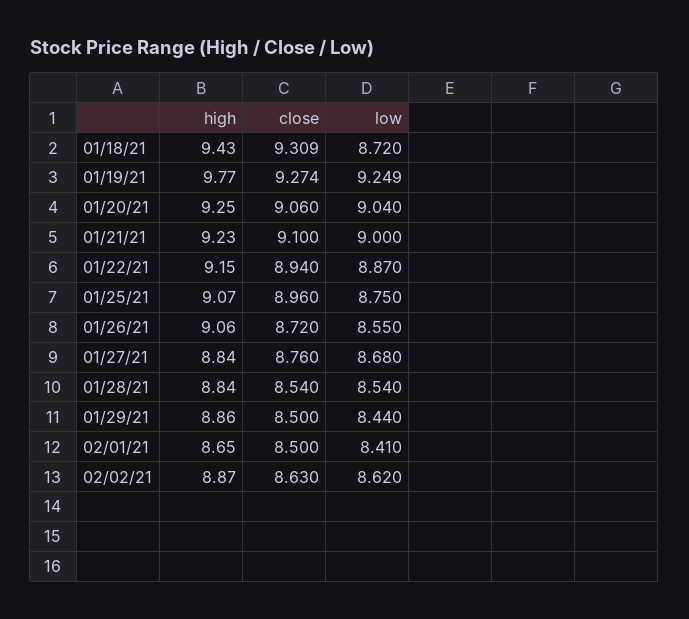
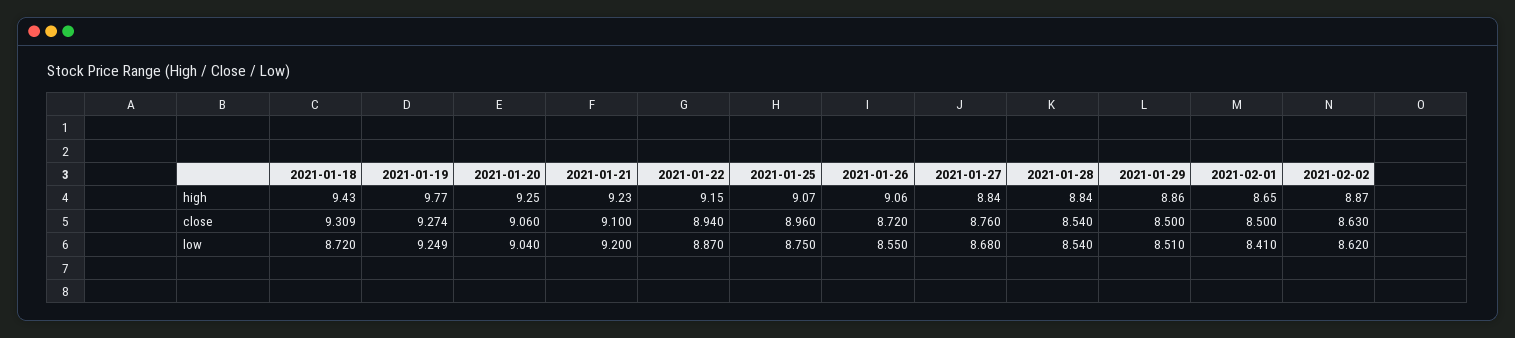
low, 01/21/21: 9 -> 9.2
low, 01/29/21: 8.44 -> 8.51

